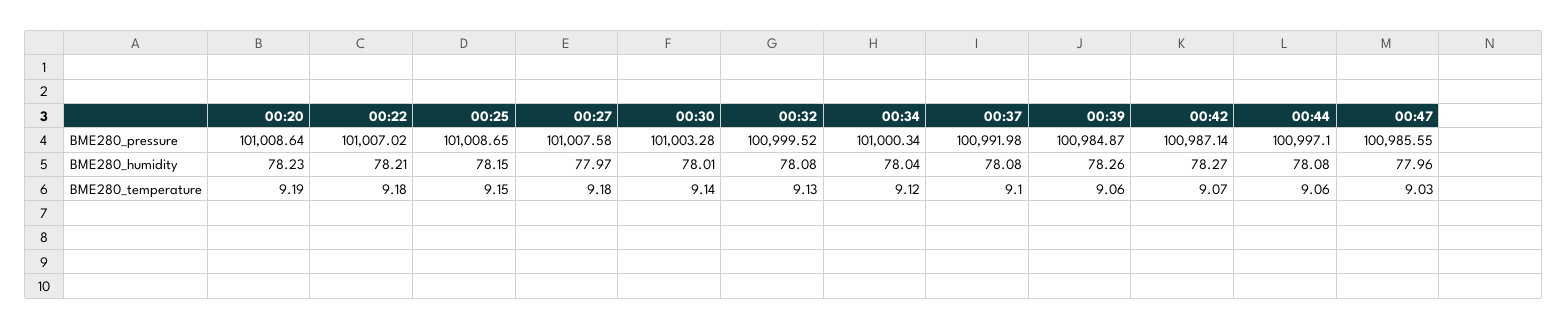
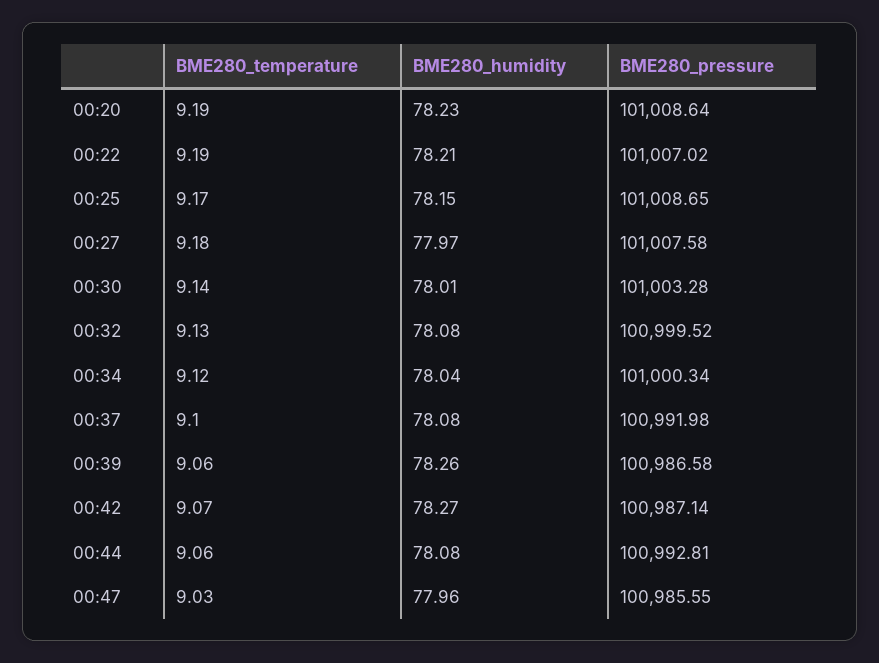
00:39, BME280_pressure: 100984.87 -> 100986.58
00:44, BME280_pressure: 100997.1 -> 100992.81
00:22, BME280_temperature: 9.18 -> 9.19
00:25, BME280_temperature: 9.15 -> 9.17

